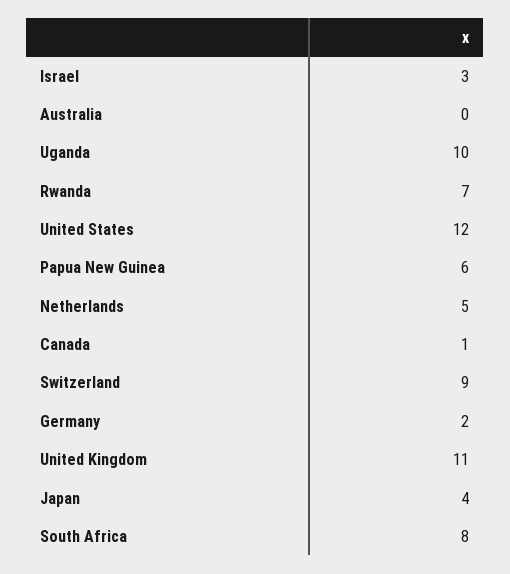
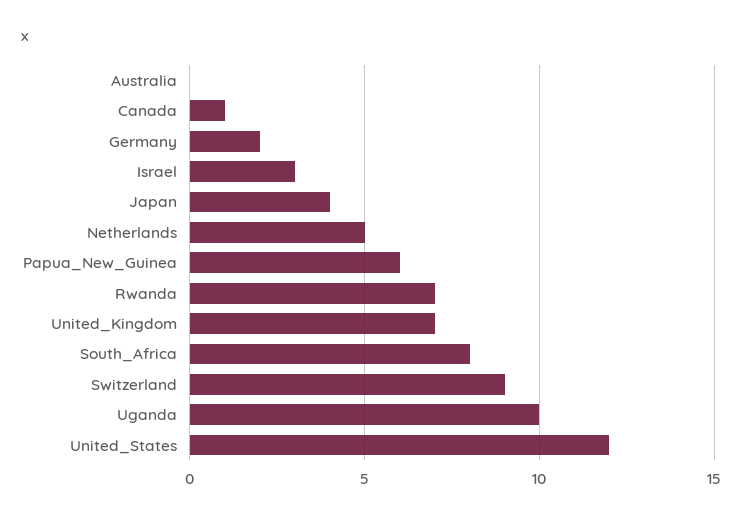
United Kingdom: 11 -> 7

